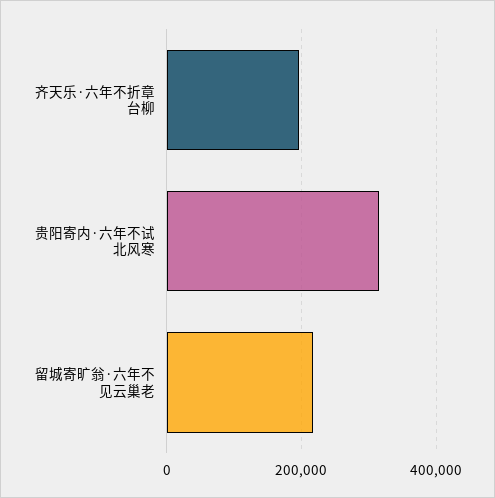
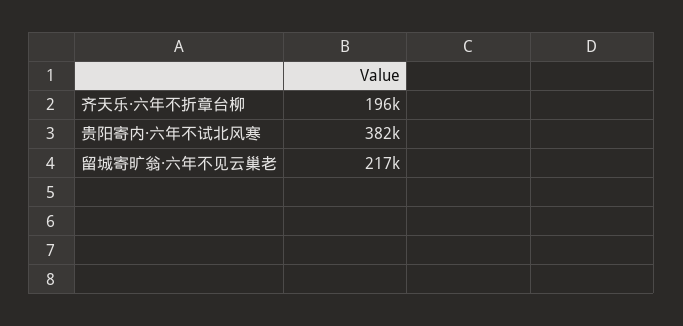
贵阳寄内·六年不试北风寒: 320000 -> 382000

